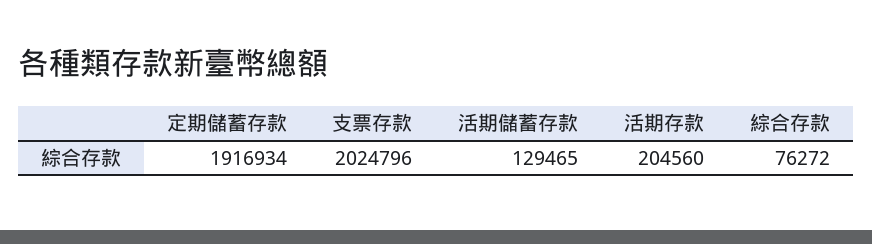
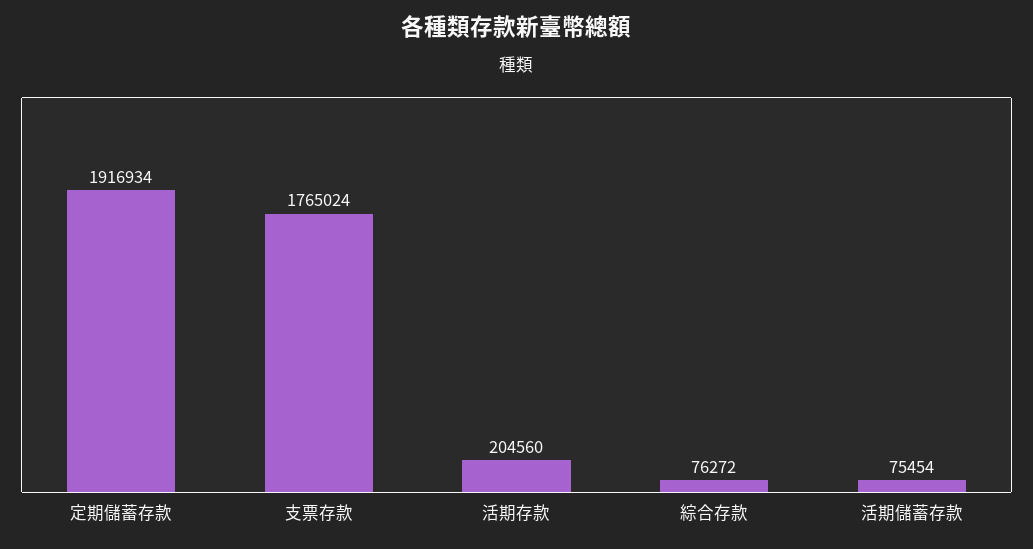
支票存款: 2024796 -> 1765024
活期儲蓄存款: 129465 -> 75454

